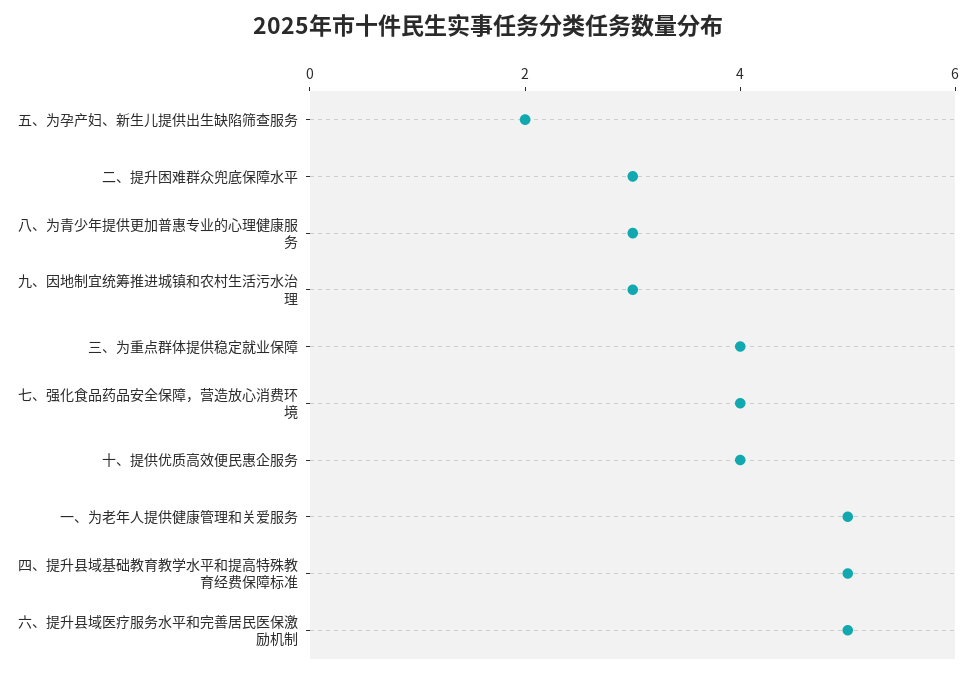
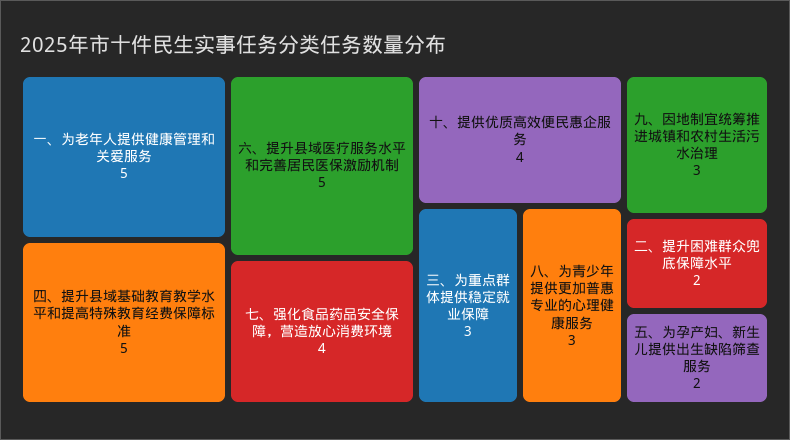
二、提升困难群众兜底保障水平: 3 -> 2
三、为重点群体提供稳定就业保障: 4 -> 3

